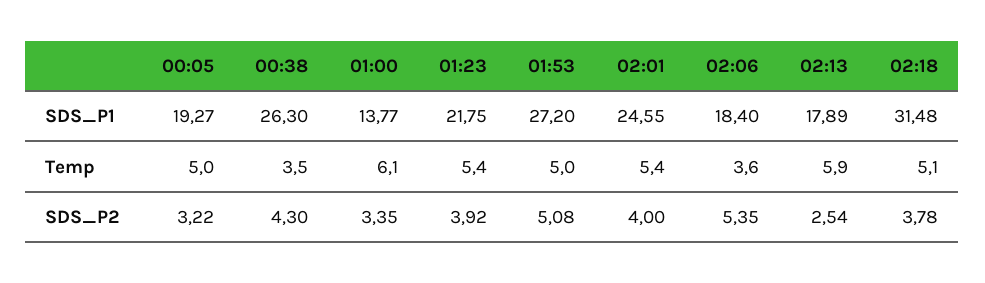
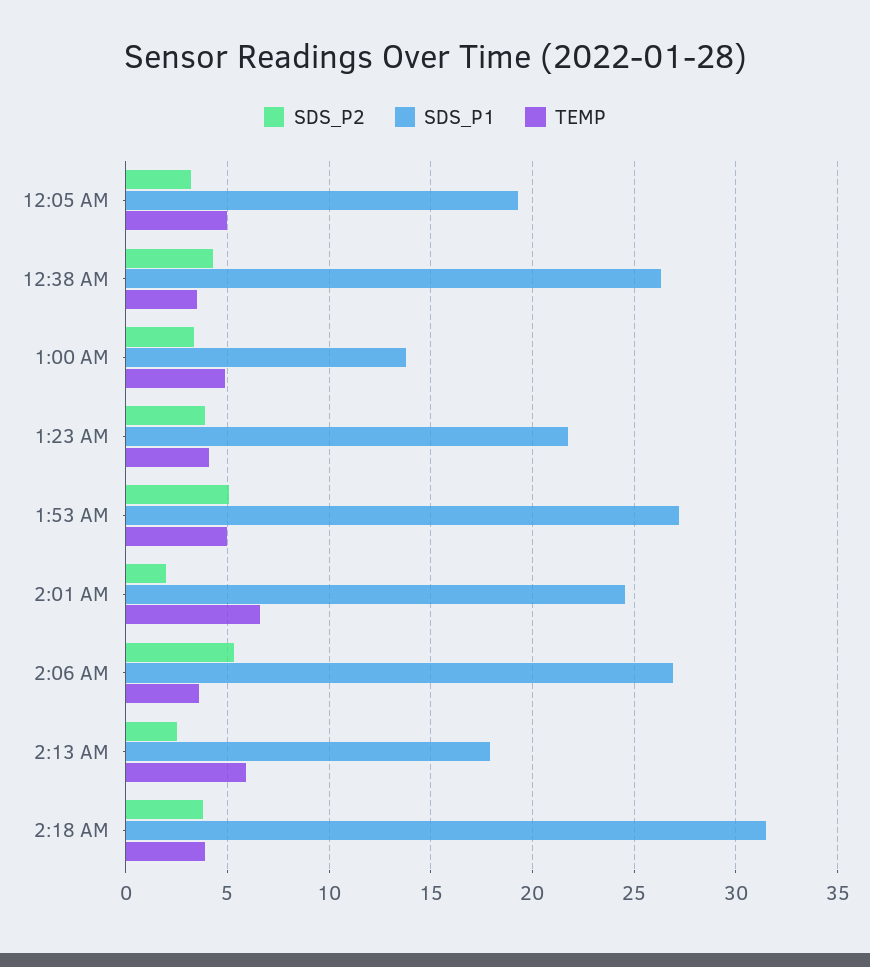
SDS_P1, 02:06: 18.4 -> 27
Temp, 01:00: 6.1 -> 5
Temp, 01:23: 5.4 -> 4
Temp, 02:01: 5.4 -> 6.5
Temp, 02:18: 5.1 -> 4
SDS_P2, 02:01: 4 -> 2

